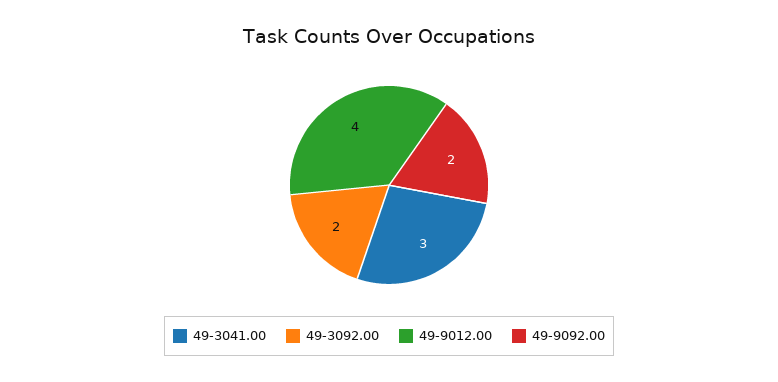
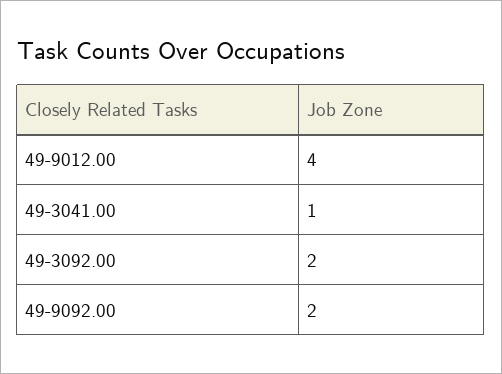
49-3041.00: 3 -> 1

